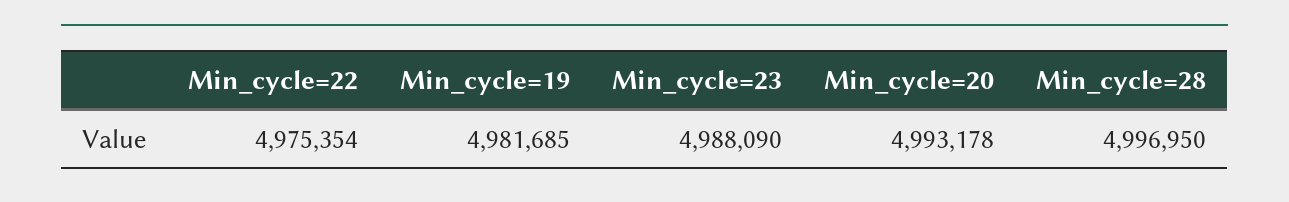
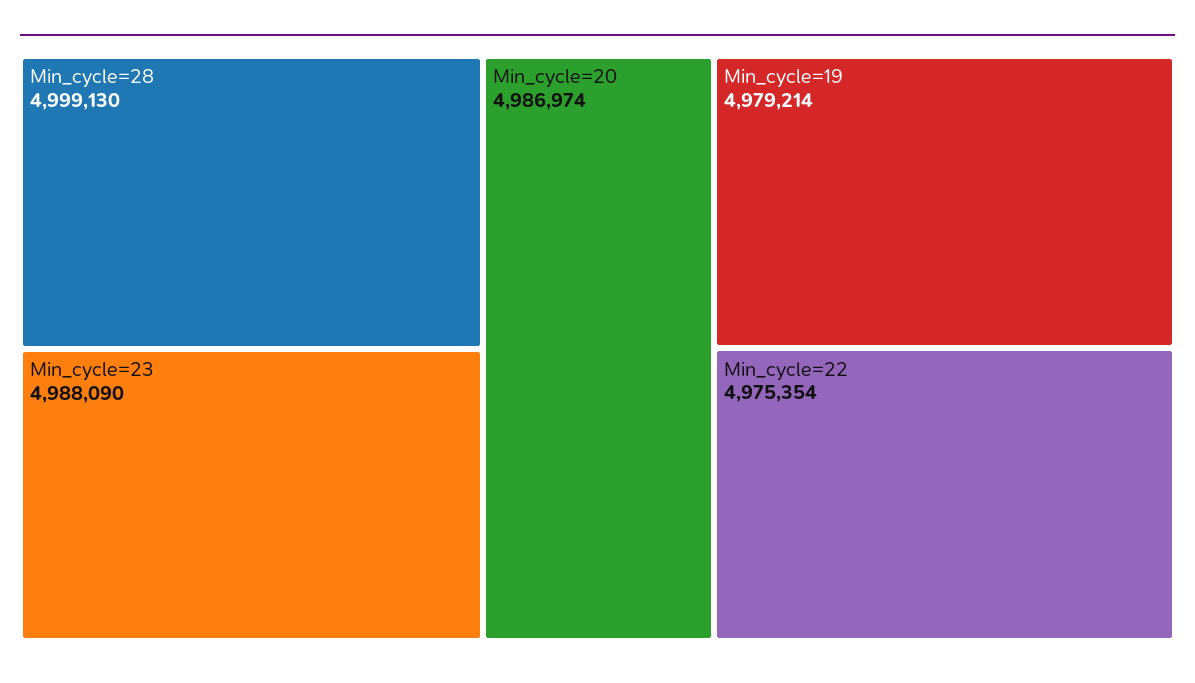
Min_cycle=19: 4981685 -> 4979214
Min_cycle=20: 4993178 -> 4986974
Min_cycle=28: 4996950 -> 4999130

